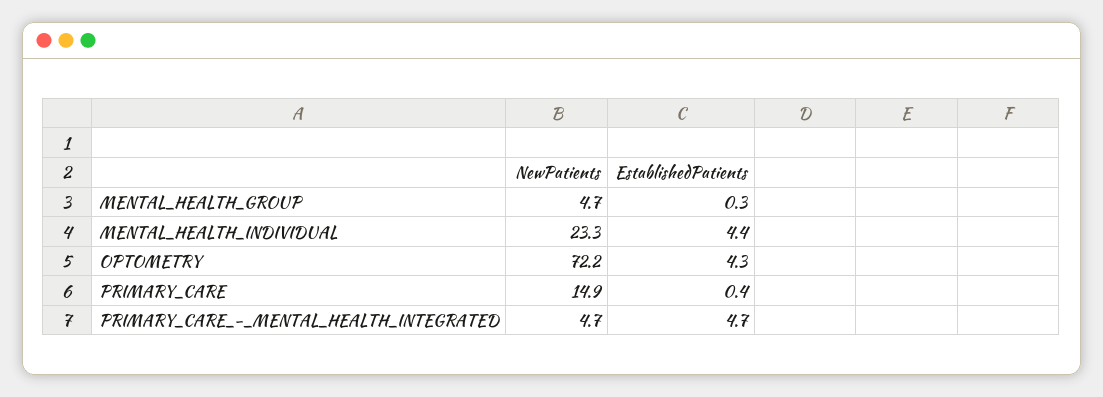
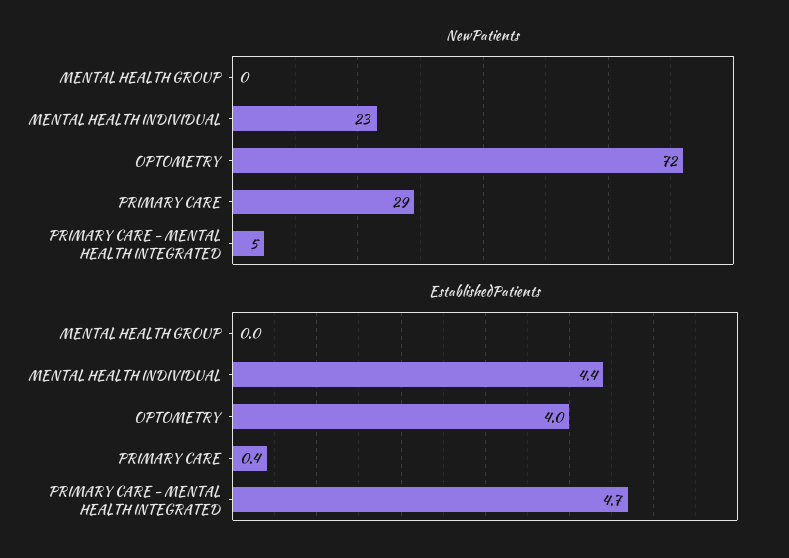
NewPatients, MENTAL_HEALTH_GROUP: 4.7 -> 0
EstablishedPatients, MENTAL_HEALTH_GROUP: 0.3 -> 0
EstablishedPatients, OPTOMETRY: 4.3 -> 4
NewPatients, PRIMARY_CARE: 14.9 -> 29

